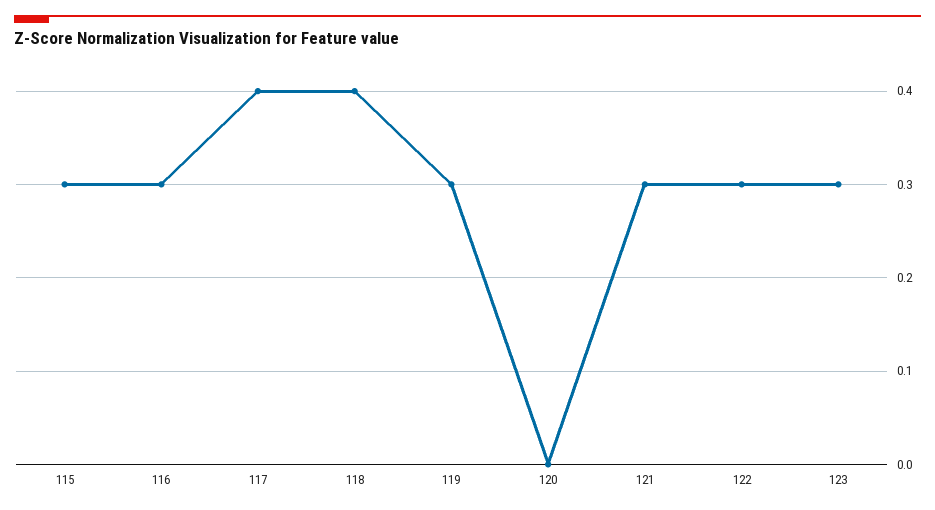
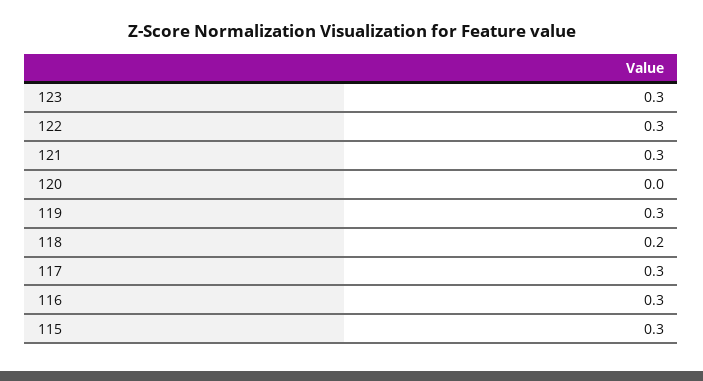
117: 0.4 -> 0.3
118: 0.4 -> 0.2

